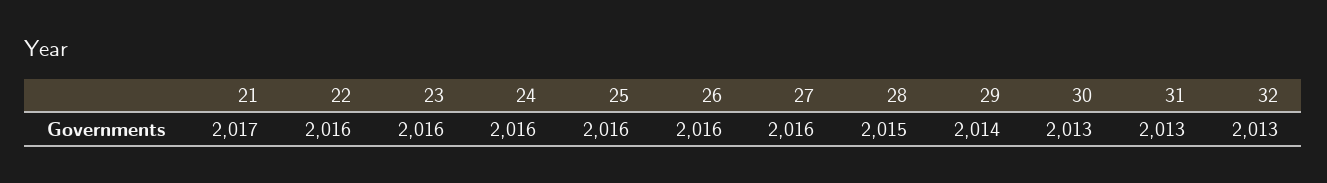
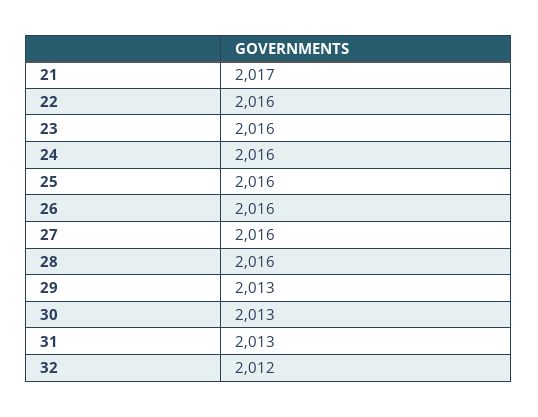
28: 2015 -> 2016
29: 2014 -> 2013
32: 2013 -> 2012

